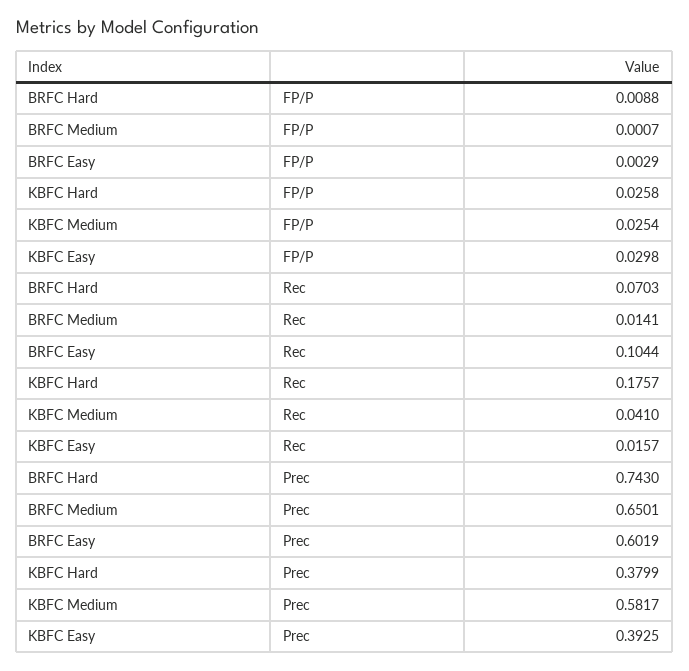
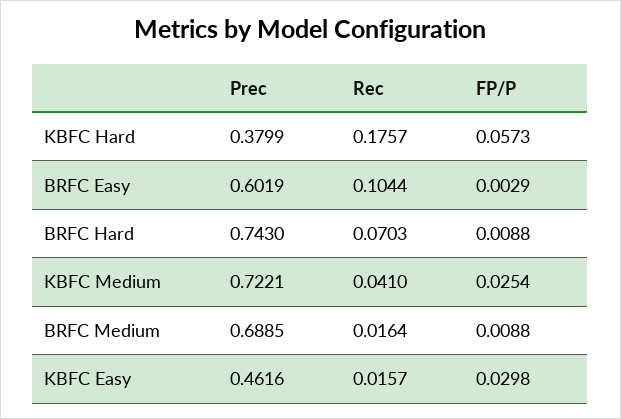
BRFC Medium, FP/P: 0.0007 -> 0.0088
KBFC Hard, FP/P: 0.0258 -> 0.0573
BRFC Medium, Rec: 0.0141 -> 0.0164
BRFC Medium, Prec: 0.6501 -> 0.6885
KBFC Medium, Prec: 0.5817 -> 0.7221
KBFC Easy, Prec: 0.3925 -> 0.4616

